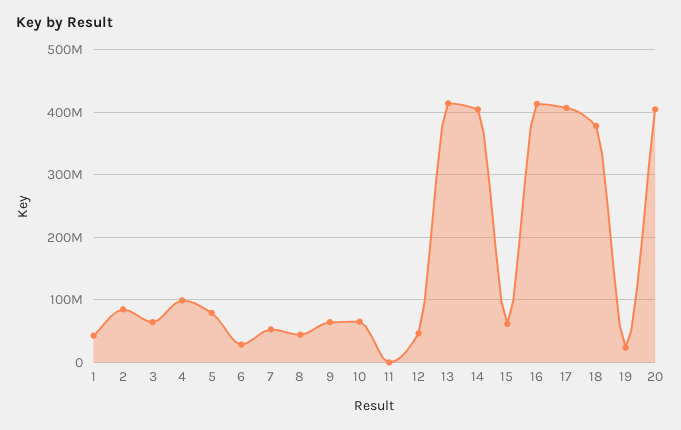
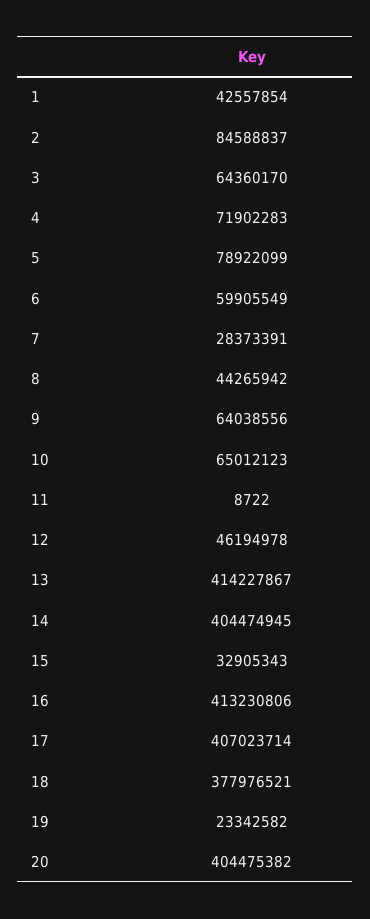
4: 100000000 -> 71902283
6: 30000000 -> 59905549
7: 50000000 -> 28373391
15: 60000000 -> 32905343

